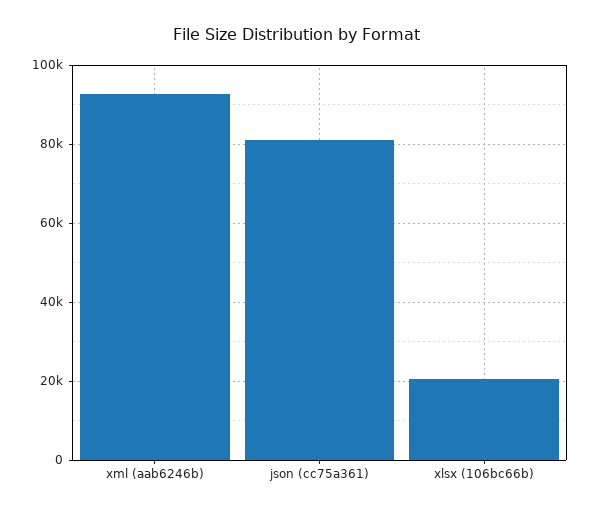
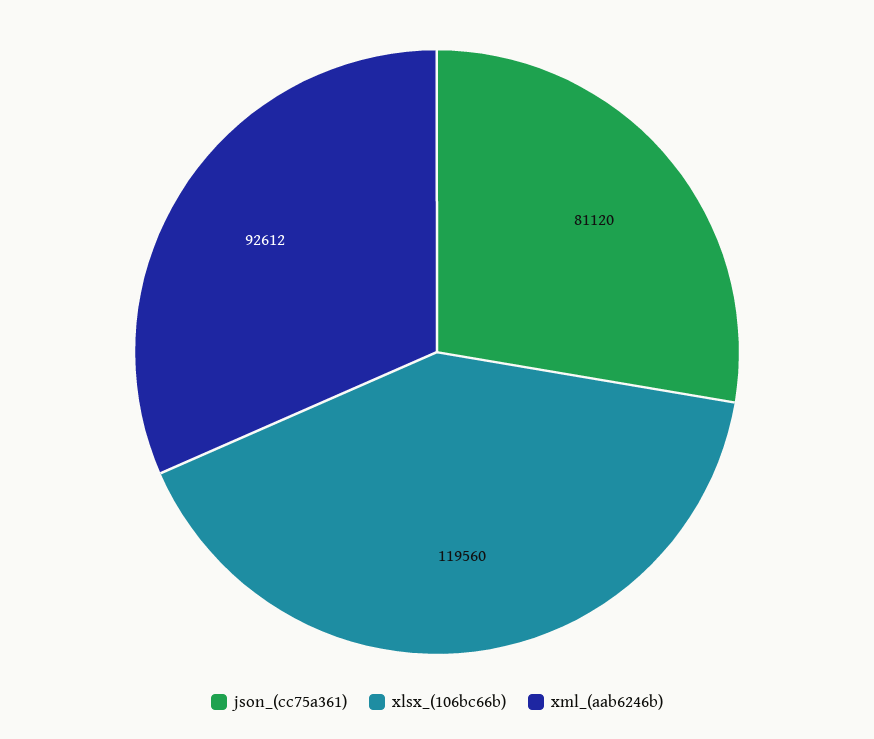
xlsx (106bc66b): 20000 -> 119560

